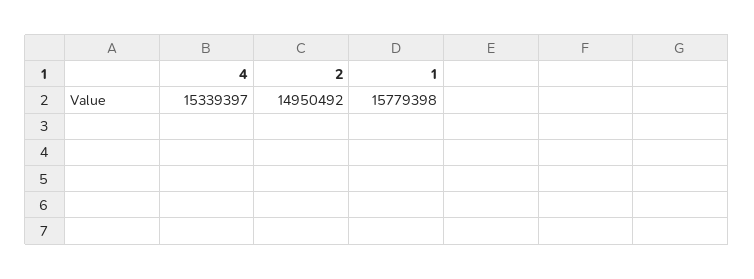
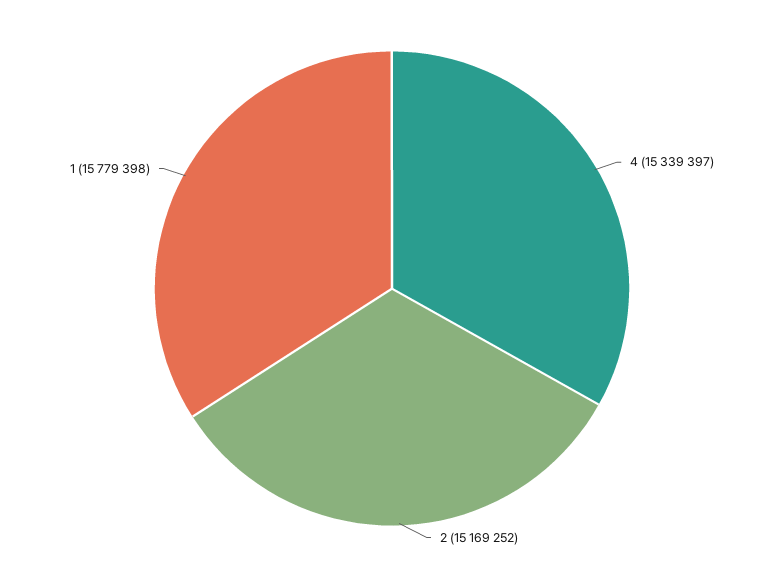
2: 14950492 -> 15169252

